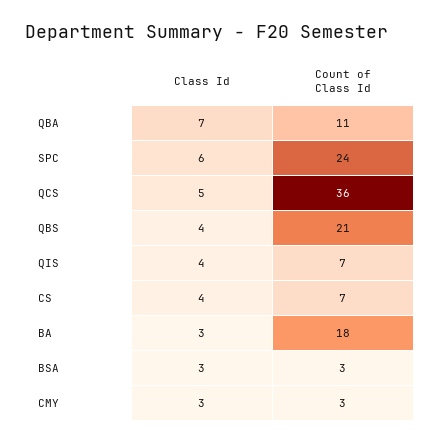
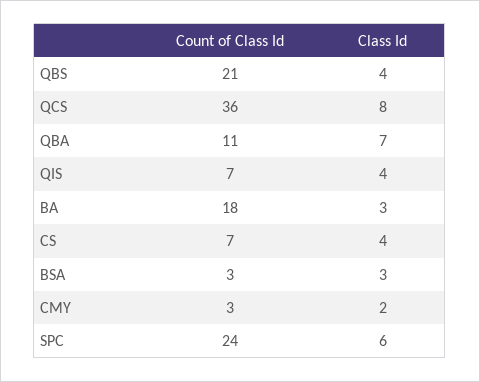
Class Id, QCS: 5 -> 8
Class Id, CMY: 3 -> 2

